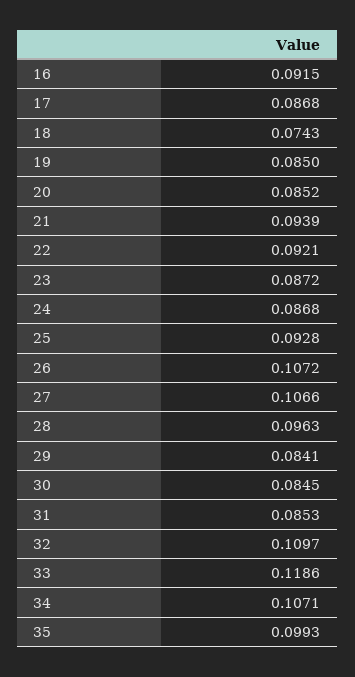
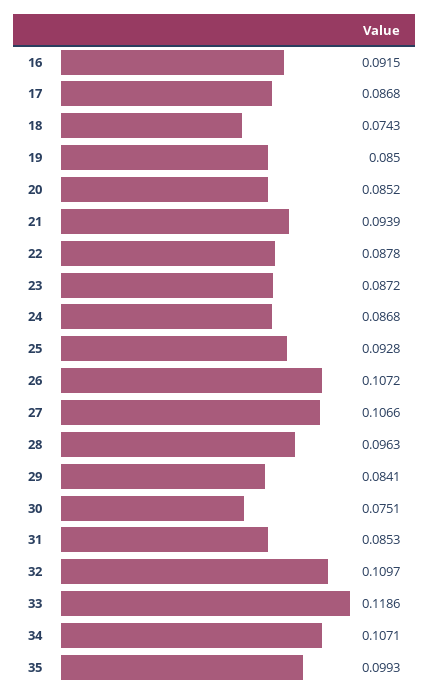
22: 0.0921 -> 0.0878
30: 0.0845 -> 0.0751

